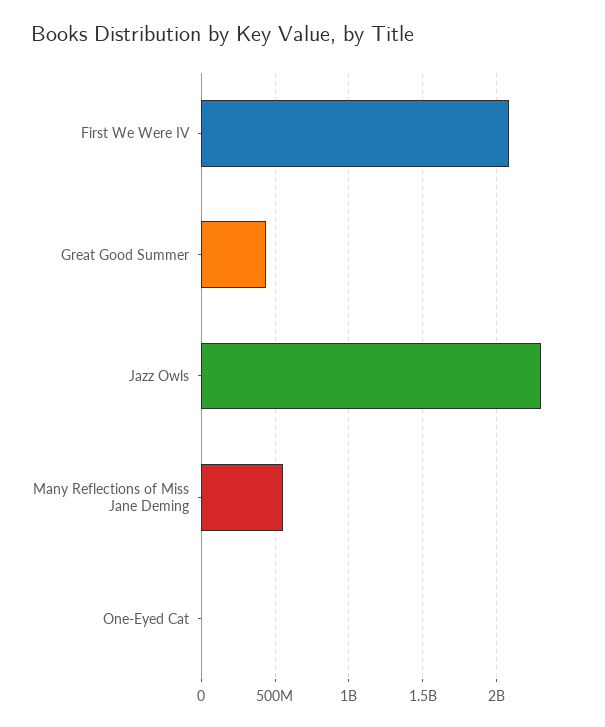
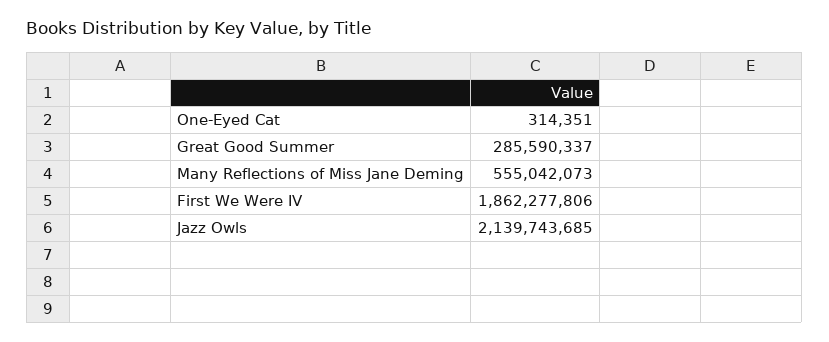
First We Were IV: 2100000000 -> 1862277806
Great Good Summer: 450000000 -> 285590337
Jazz Owls: 2300000000 -> 2139743685

